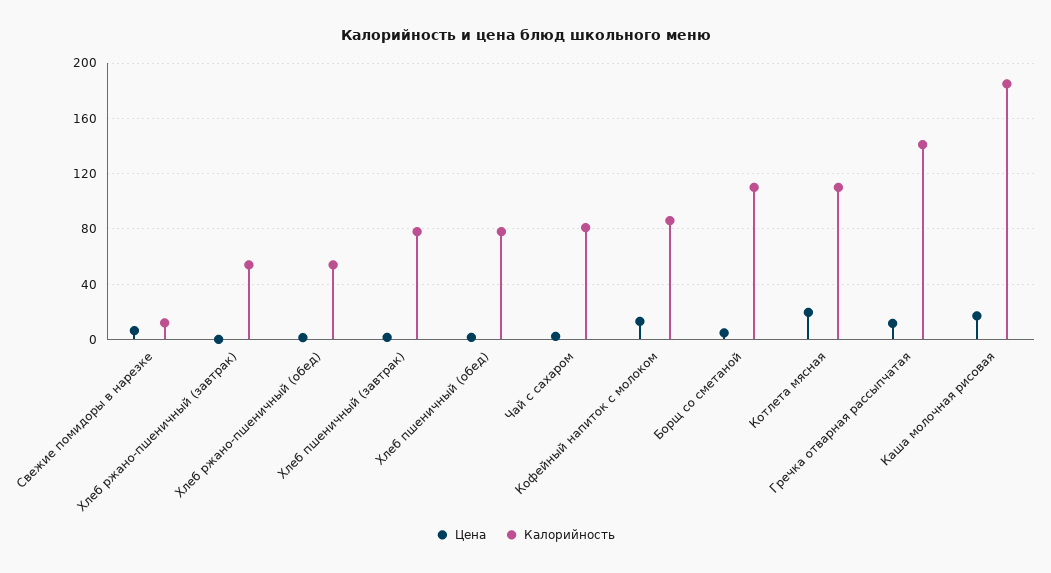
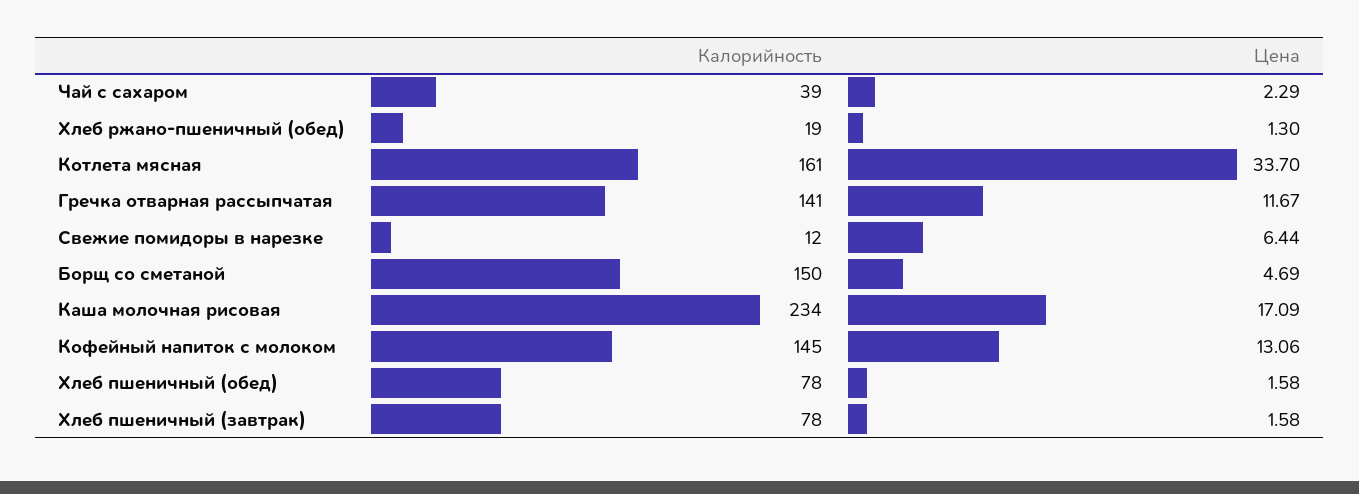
Цена, Хлеб ржано-пшеничный (завтрак): 0 -> none
Калорийность, Хлеб ржано-пшеничный (завтрак): 55 -> none
Калорийность, Хлеб ржано-пшеничный (обед): 55 -> 19
Калорийность, Чай с сахаром: 80 -> 39
Калорийность, Кофейный напиток с молоком: 85 -> 145
Калорийность, Борщ со сметаной: 110 -> 150
Цена, Котлета мясная: 20 -> 33.7
Калорийность, Котлета мясная: 110 -> 161
Калорийность, Каша молочная рисовая: 185 -> 234

